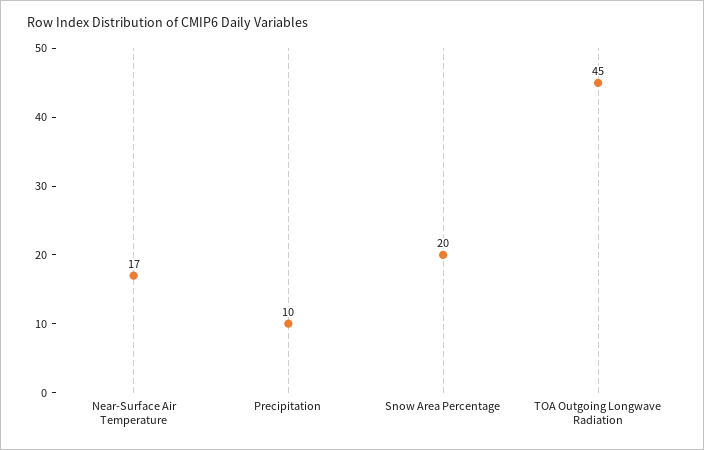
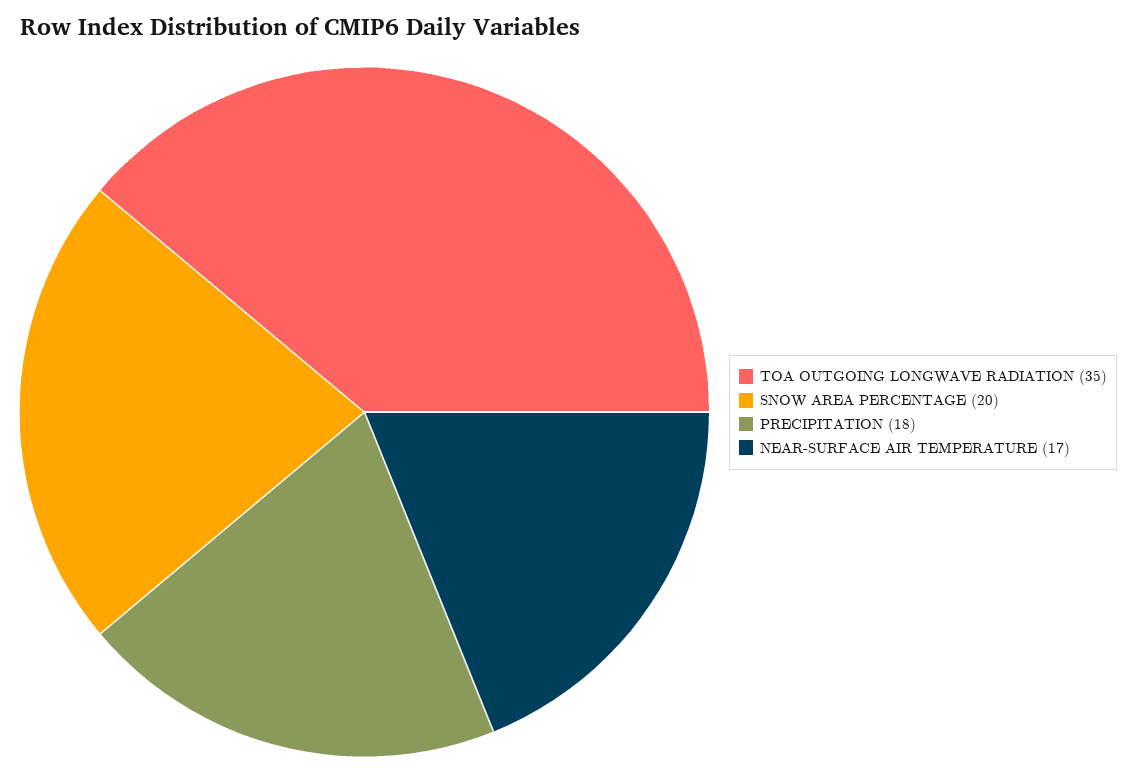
Precipitation: 10 -> 18
TOA Outgoing Longwave Radiation: 45 -> 35

